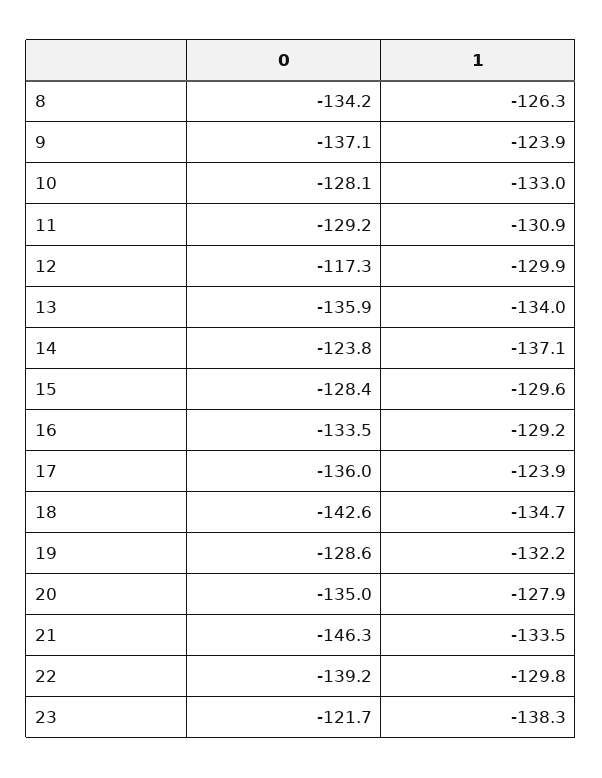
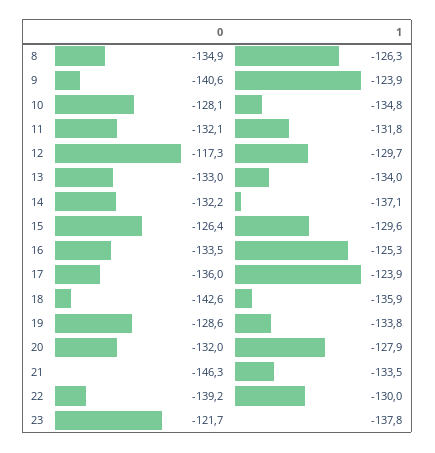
0, 8: -134.2 -> -134.9
0, 9: -137.1 -> -140.6
1, 10: -133 -> -134.8
0, 11: -129.2 -> -132.1
1, 11: -130.9 -> -131.8
1, 12: -129.9 -> -129.7
0, 13: -135.9 -> -133
0, 14: -123.8 -> -132.2
0, 15: -128.4 -> -126.4
1, 16: -129.2 -> -125.3
1, 18: -134.7 -> -135.9
1, 19: -132.2 -> -133.8
0, 20: -135 -> -132
1, 22: -129.8 -> -130
1, 23: -138.3 -> -137.8

